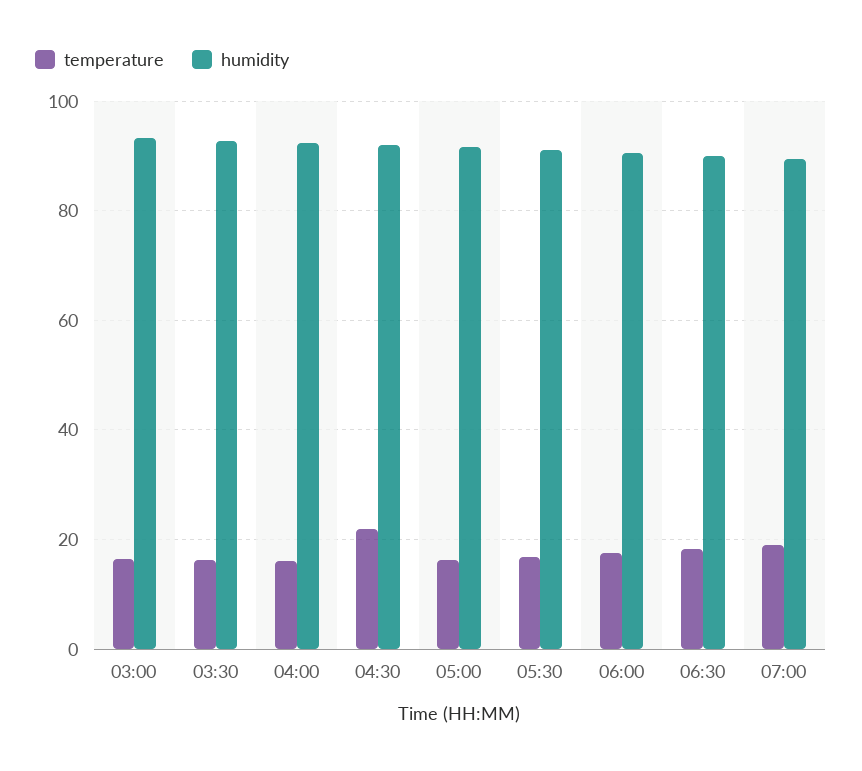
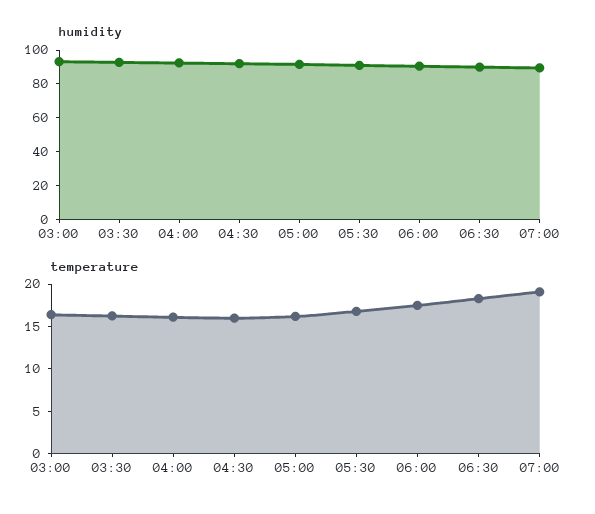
temperature, 04:30: 22 -> 16

